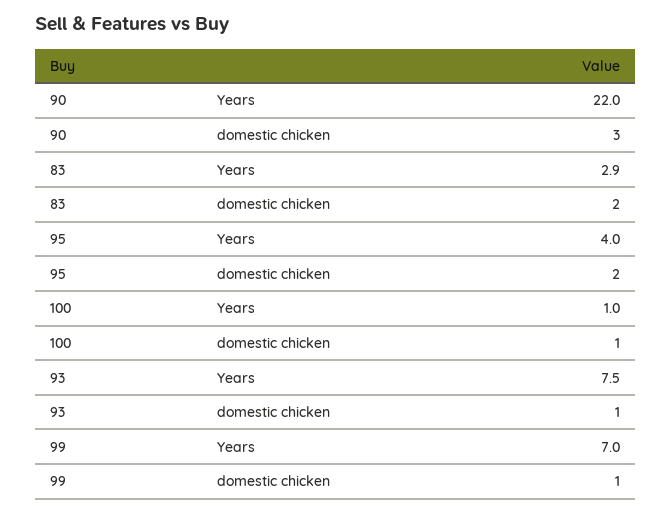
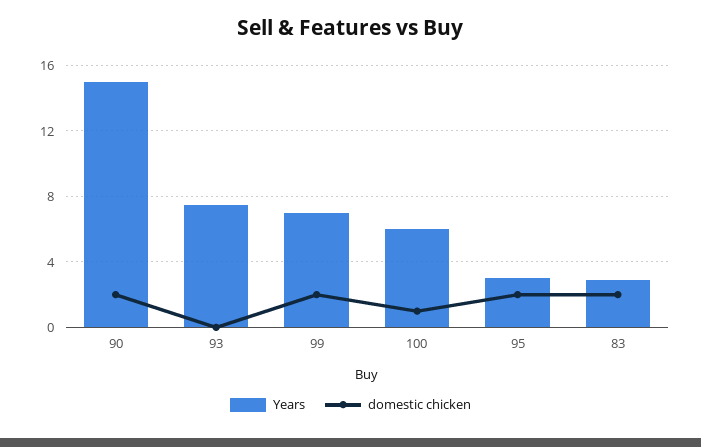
Years, 90: 22 -> 15
domestic chicken, 90: 3 -> 2
Years, 95: 4 -> 3
Years, 100: 1 -> 6
domestic chicken, 93: 1 -> 0
domestic chicken, 99: 1 -> 2

